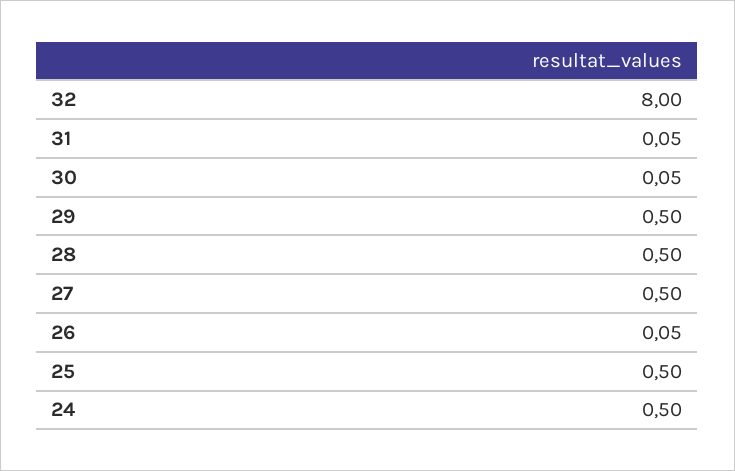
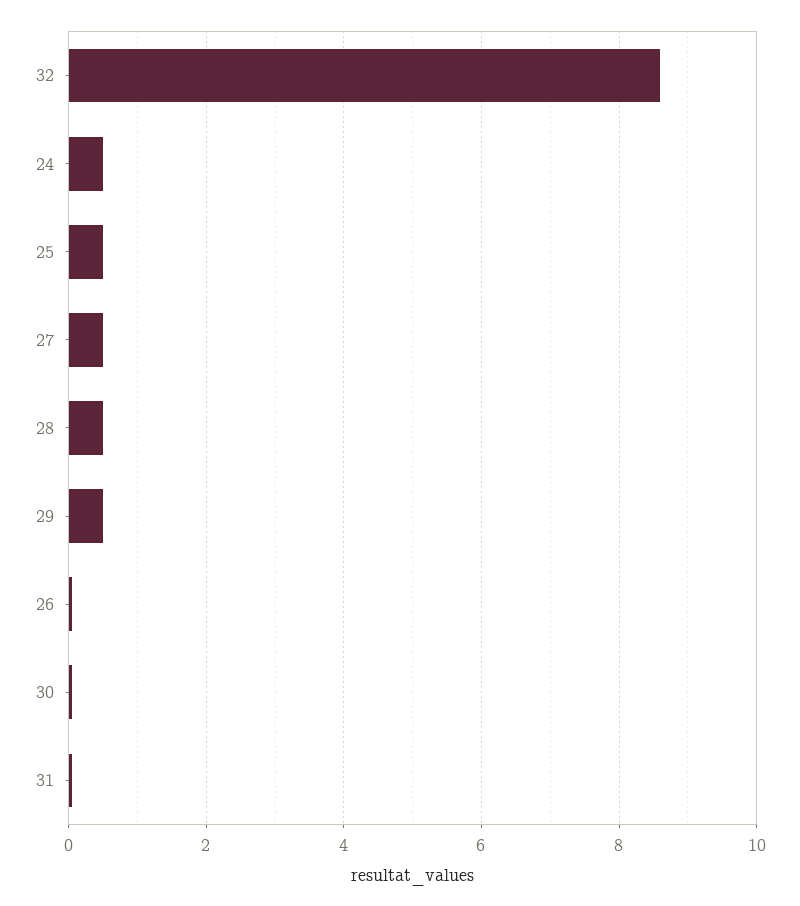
32: 8 -> 8.6

